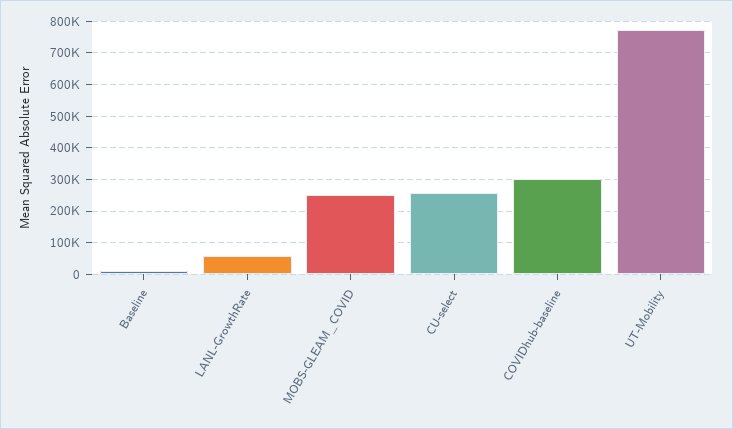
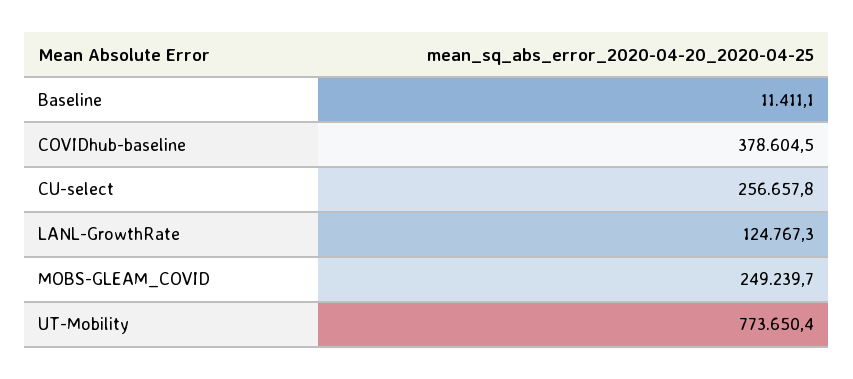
LANL-GrowthRate: 60000 -> 124767.3
COVIDhub-baseline: 300000 -> 378604.5

